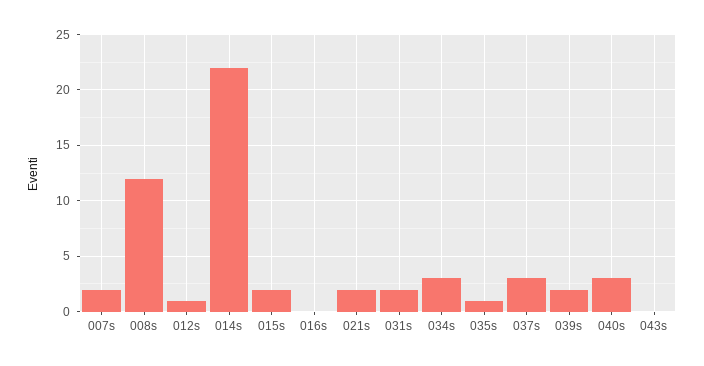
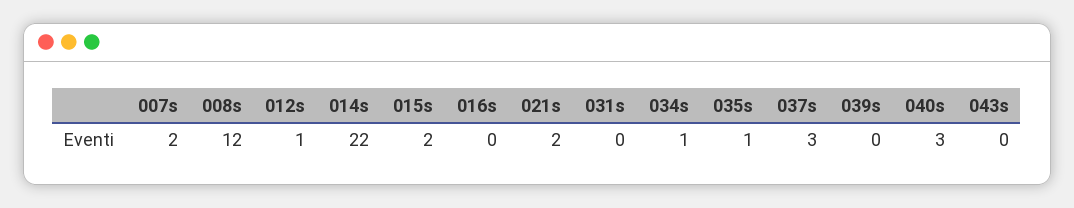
031s: 2 -> 0
034s: 3 -> 1
039s: 2 -> 0

